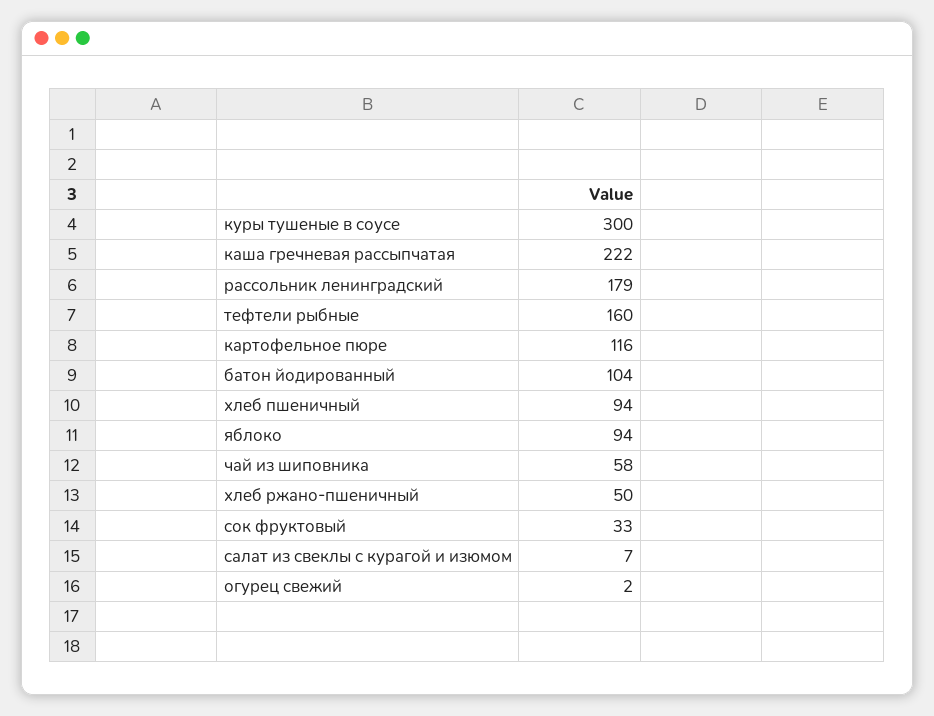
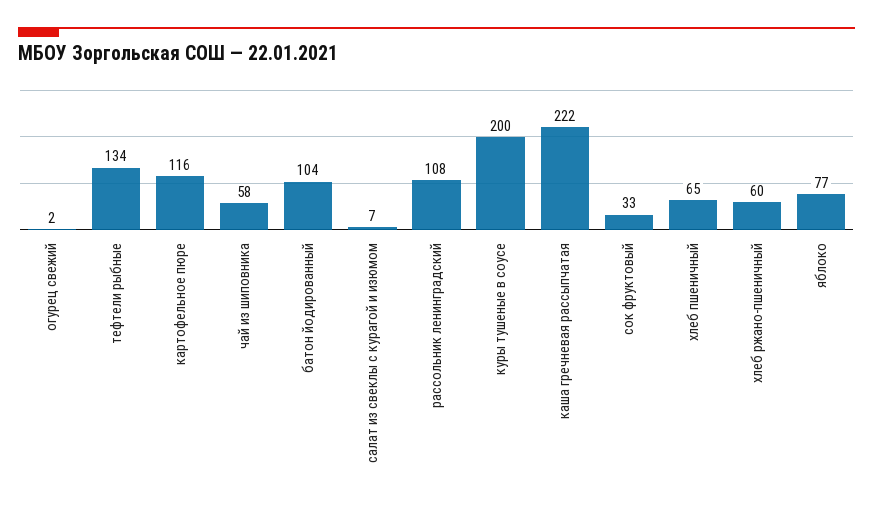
куры тушеные в соусе: 300 -> 200
рассольник ленинградский: 179 -> 108
тефтели рыбные: 160 -> 134
хлеб пшеничный: 94 -> 65
яблоко: 94 -> 77
хлеб ржано-пшеничный: 50 -> 60

